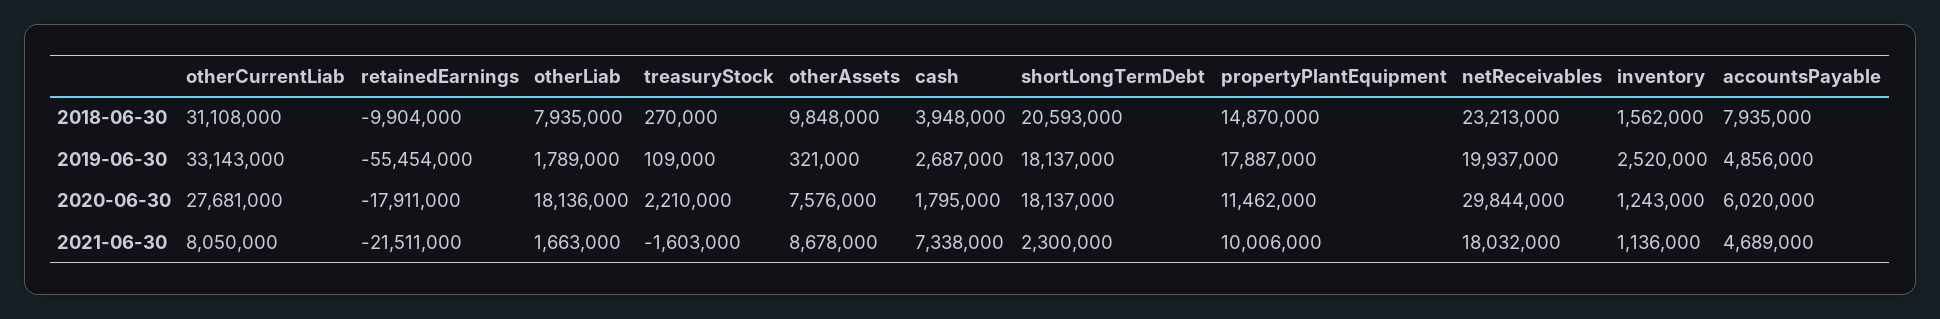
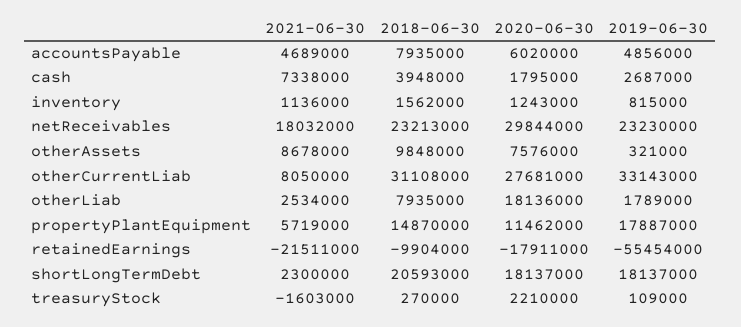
netReceivables, 2019-06-30: 19937000 -> 23230000
inventory, 2019-06-30: 2520000 -> 815000
otherLiab, 2021-06-30: 1663000 -> 2534000
propertyPlantEquipment, 2021-06-30: 10006000 -> 5719000

